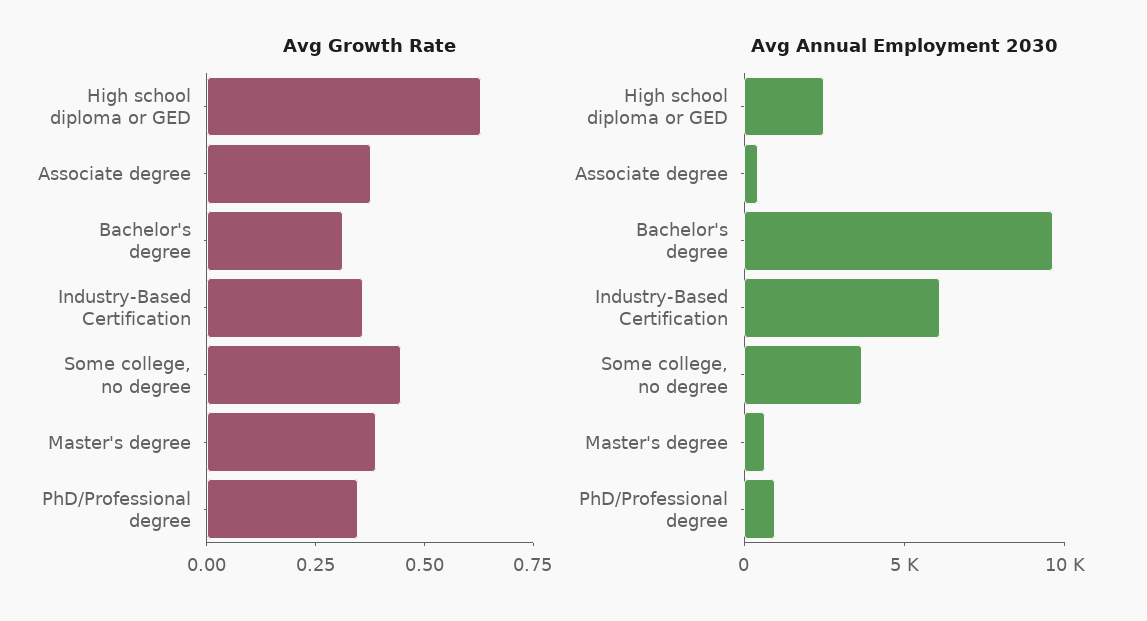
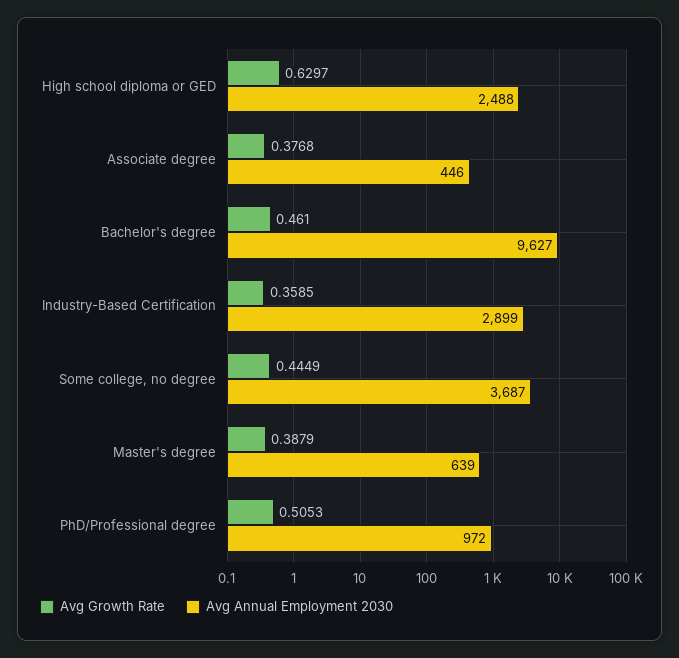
Avg Growth Rate, Bachelor's degree: 0.3 -> 0.461
Avg Growth Rate, PhD/Professional degree: 0.35 -> 0.5053
Avg Annual Employment 2030, Industry-Based Certification: 6000 -> 2899

